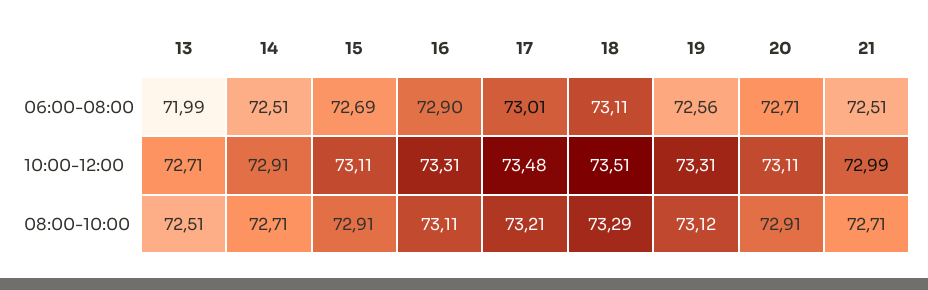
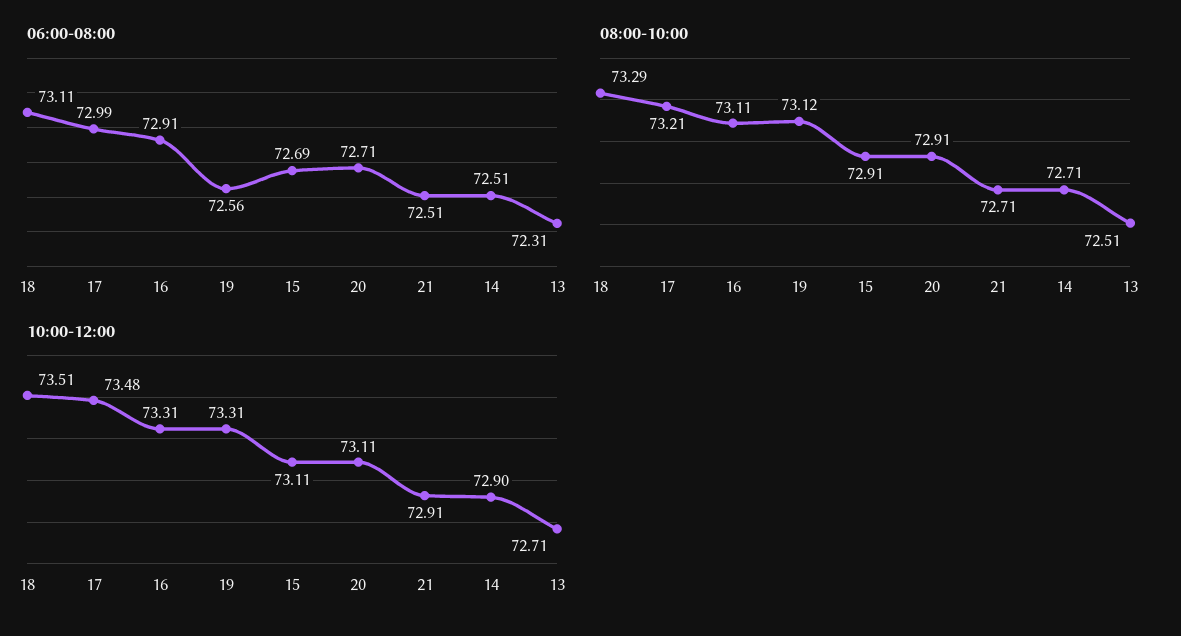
06:00-08:00, 13: 71.99 -> 72.31
06:00-08:00, 16: 72.9 -> 72.91
06:00-08:00, 17: 73.01 -> 72.99
10:00-12:00, 14: 72.91 -> 72.9
10:00-12:00, 21: 72.99 -> 72.91

